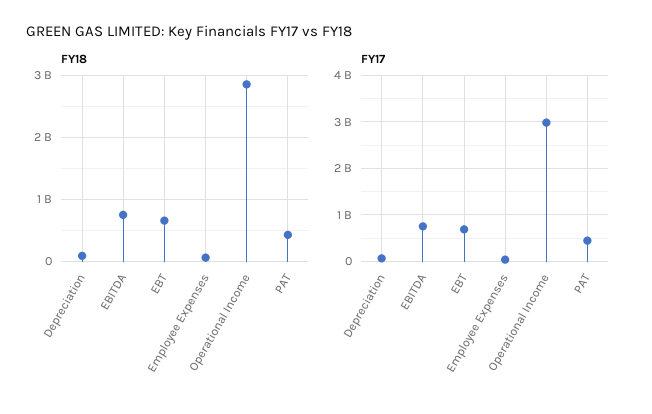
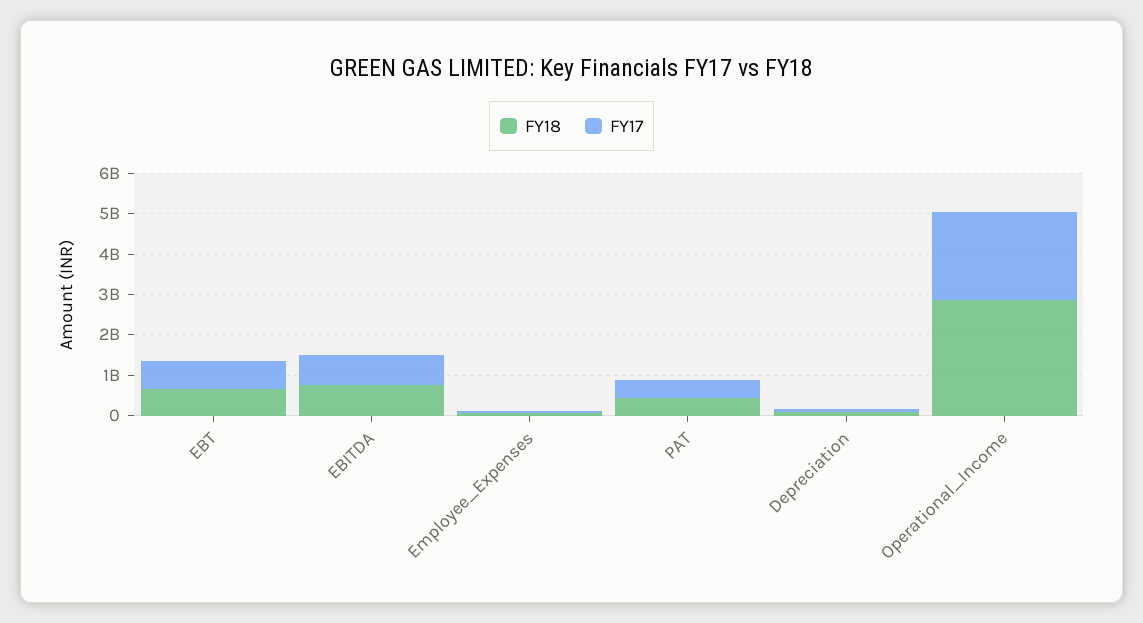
FY17, Operational Income: 3000000000 -> 2200000000

